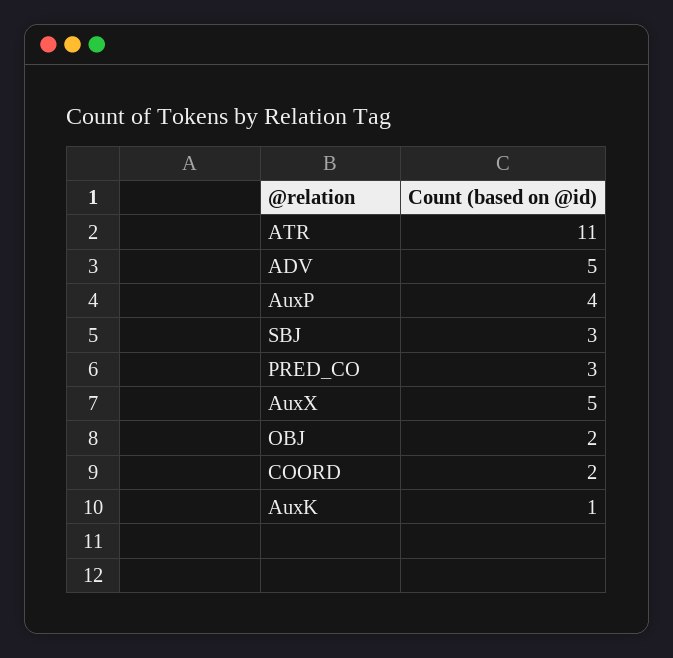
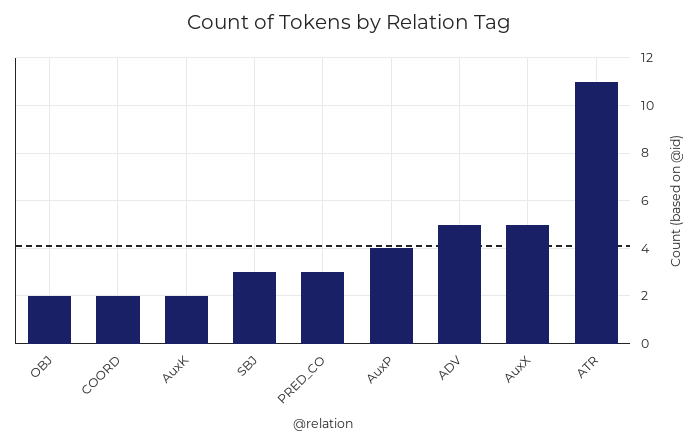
AuxK: 1 -> 2

